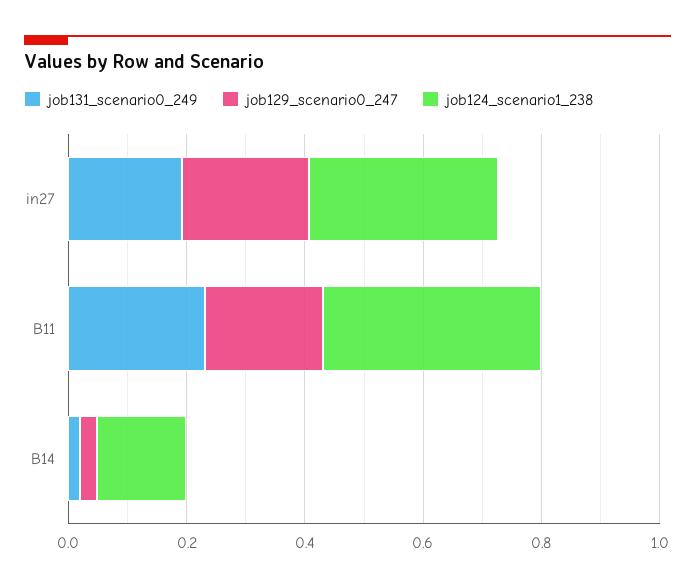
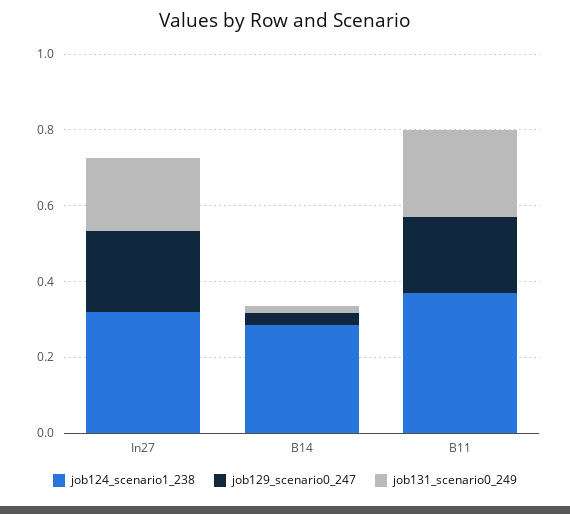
job124_scenario1_238, B14: 0.15 -> 0.3

